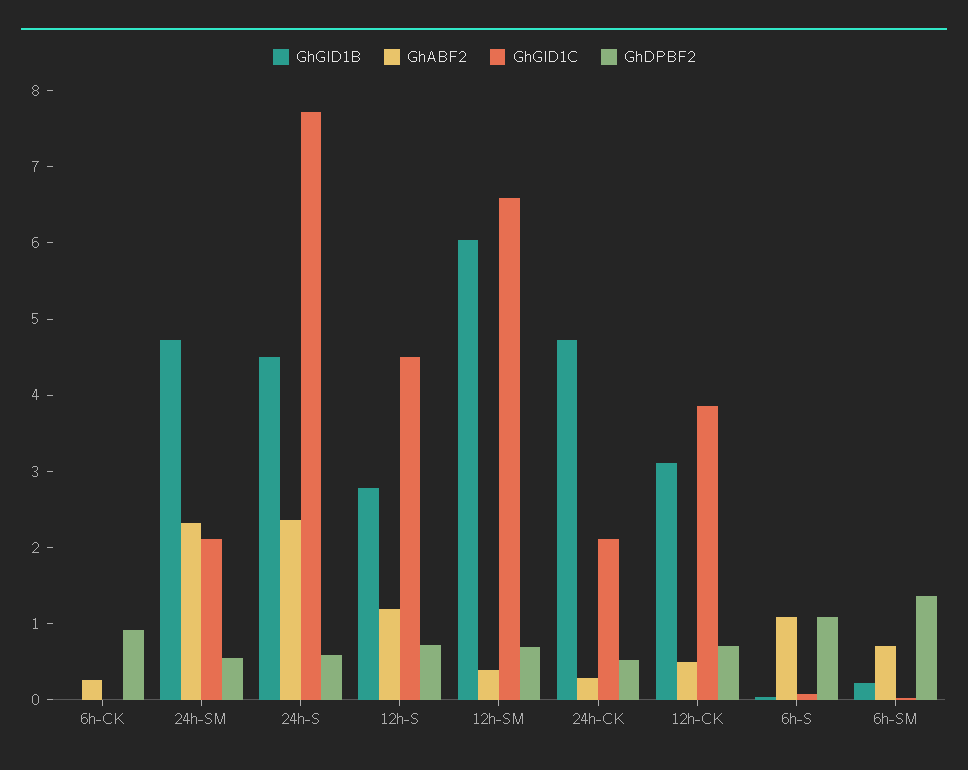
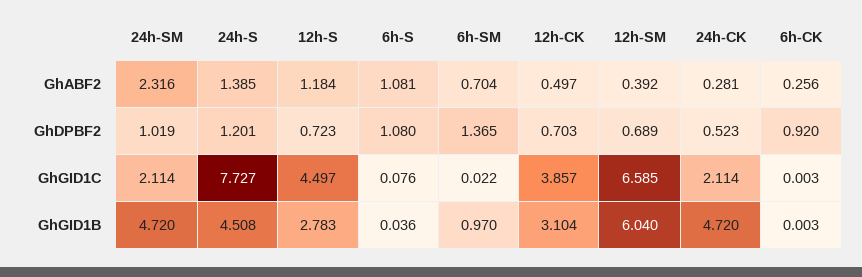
GhDPBF2, 24h-SM: 0.6 -> 1.019
GhABF2, 24h-S: 2.4 -> 1.385
GhDPBF2, 24h-S: 0.6 -> 1.201
GhGID1B, 6h-SM: 0.2 -> 0.97

